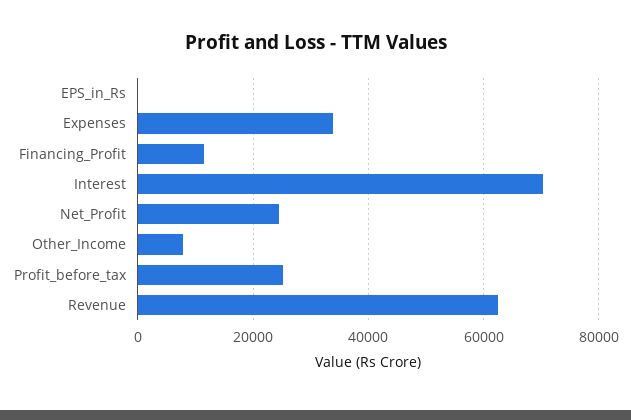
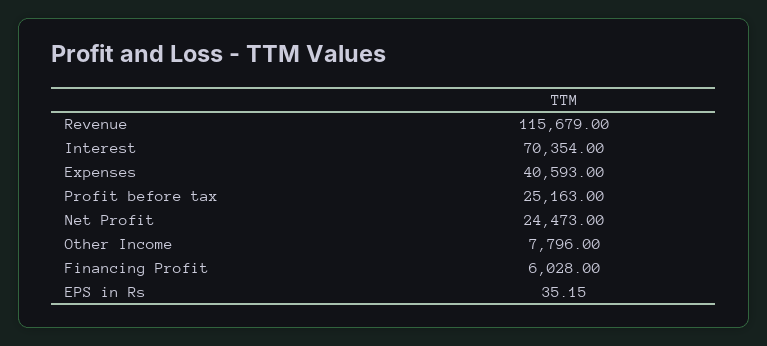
Expenses: 34000 -> 40593
Financing_Profit: 12000 -> 6028
Revenue: 62000 -> 115679

